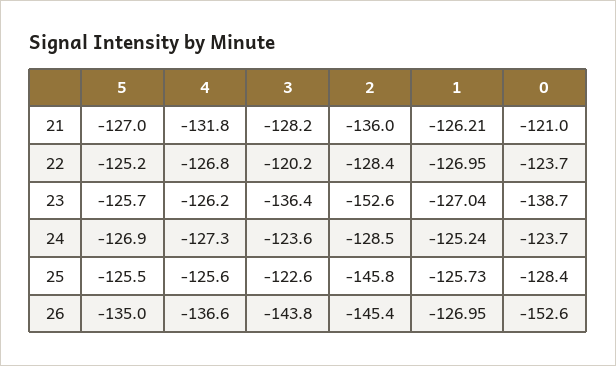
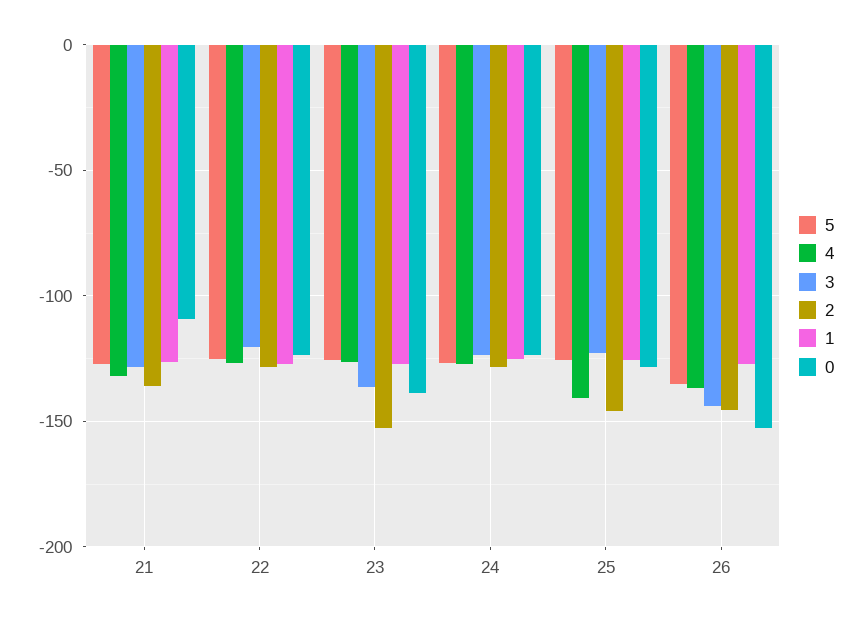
0, 21: -121 -> -110
4, 25: -125.6 -> -140

